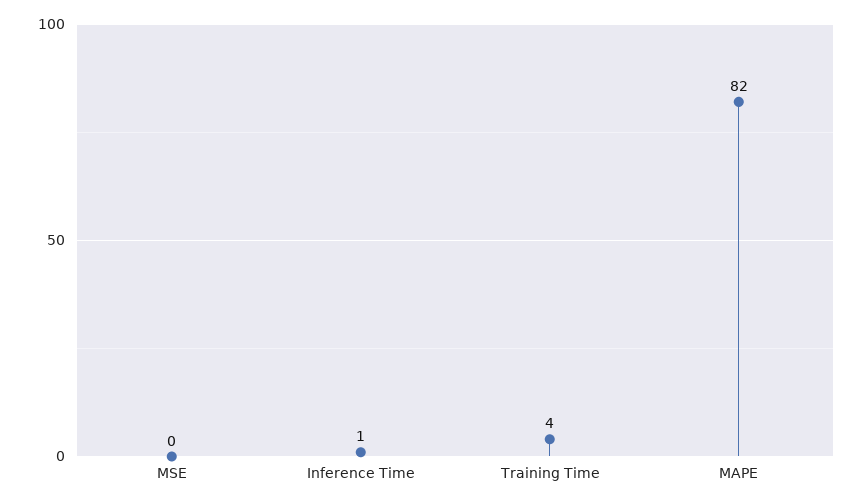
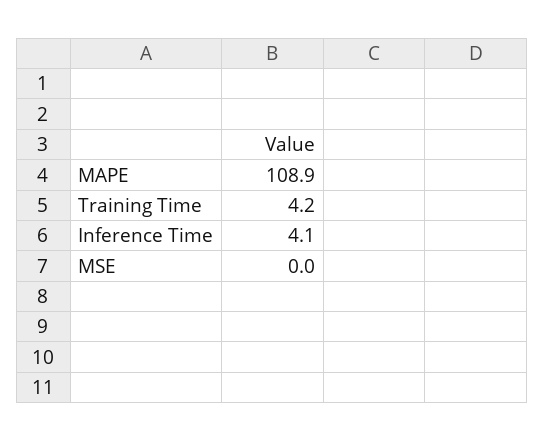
Inference Time: 1 -> 4.1
MAPE: 82 -> 108.9

